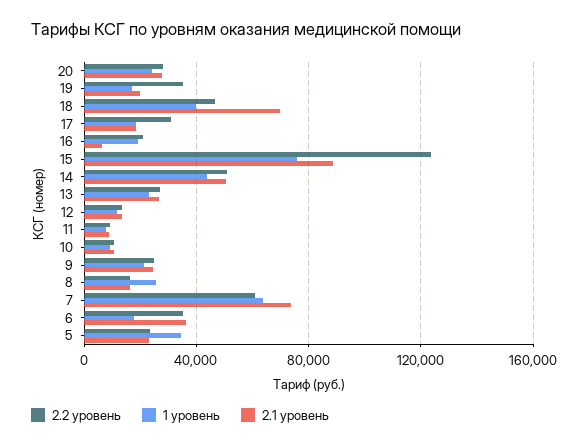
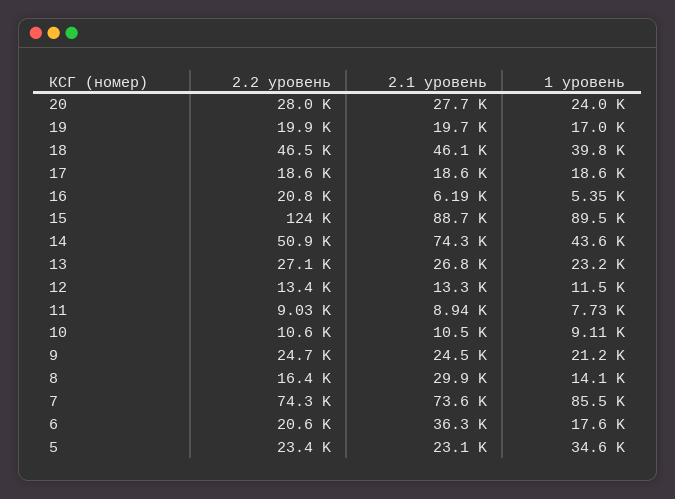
2.2 уровень, 19: 35000 -> 19900
2.1 уровень, 18: 70000 -> 46100
2.2 уровень, 17: 30000 -> 18600
1 уровень, 16: 20000 -> 5350
1 уровень, 15: 75000 -> 89500
2.1 уровень, 14: 50000 -> 74300
1 уровень, 8: 25000 -> 14100
2.1 уровень, 8: 15000 -> 29900
2.2 уровень, 7: 60000 -> 74300
1 уровень, 7: 65000 -> 85500
2.2 уровень, 6: 35000 -> 20600

